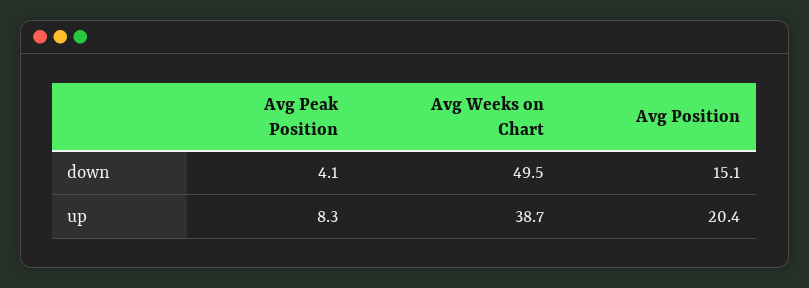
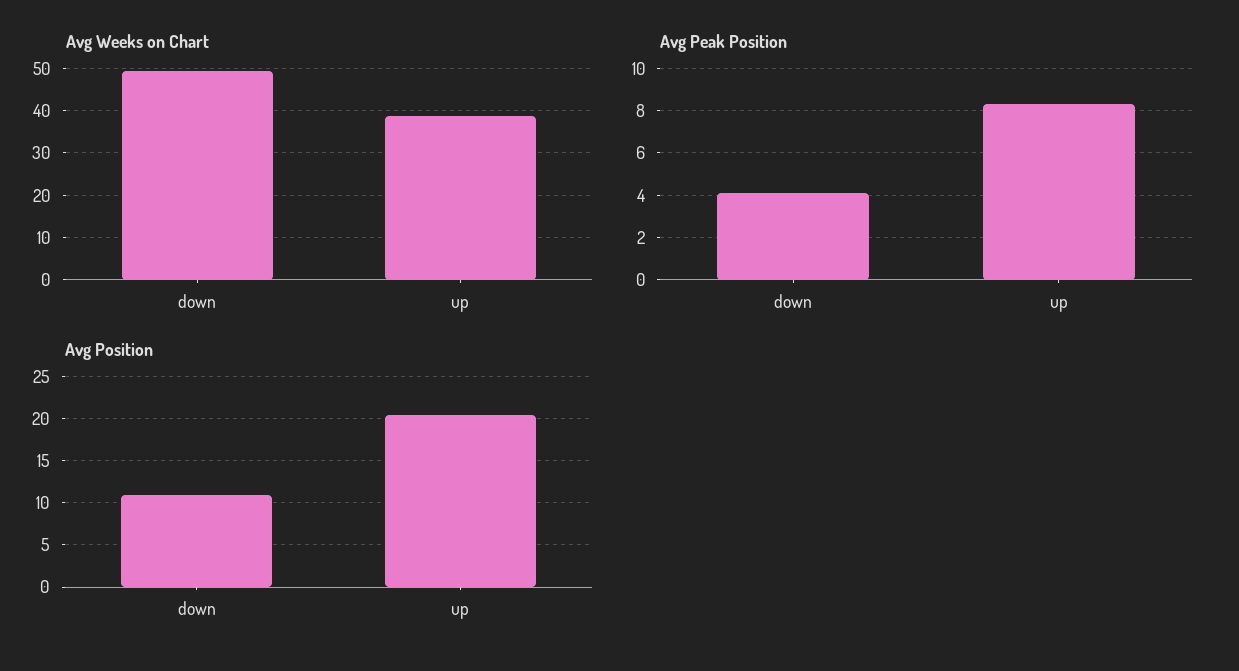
Avg Position, down: 15.1 -> 11

